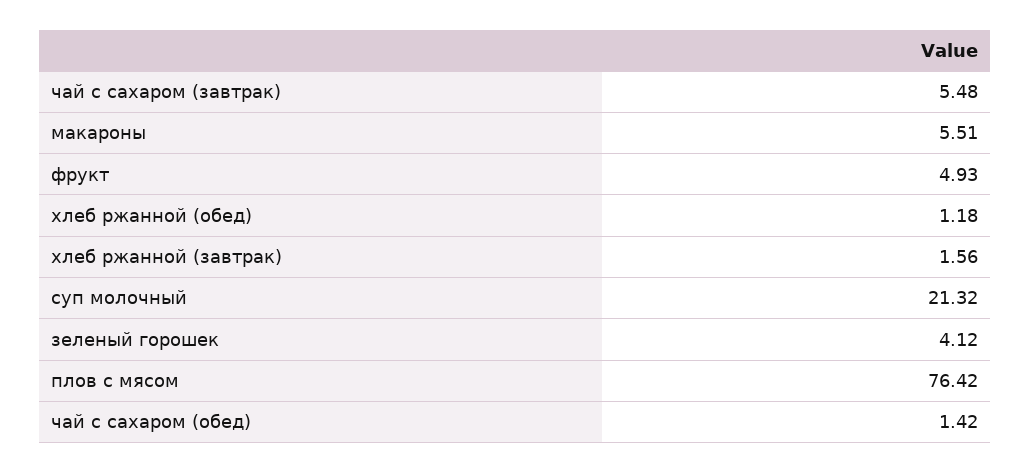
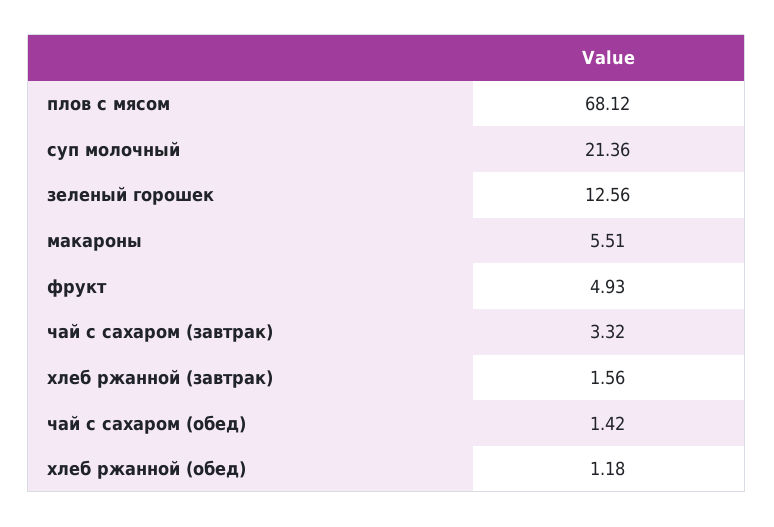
чай с сахаром (завтрак): 5.48 -> 3.32
суп молочный: 21.32 -> 21.36
зеленый горошек: 4.12 -> 12.56
плов с мясом: 76.42 -> 68.12

